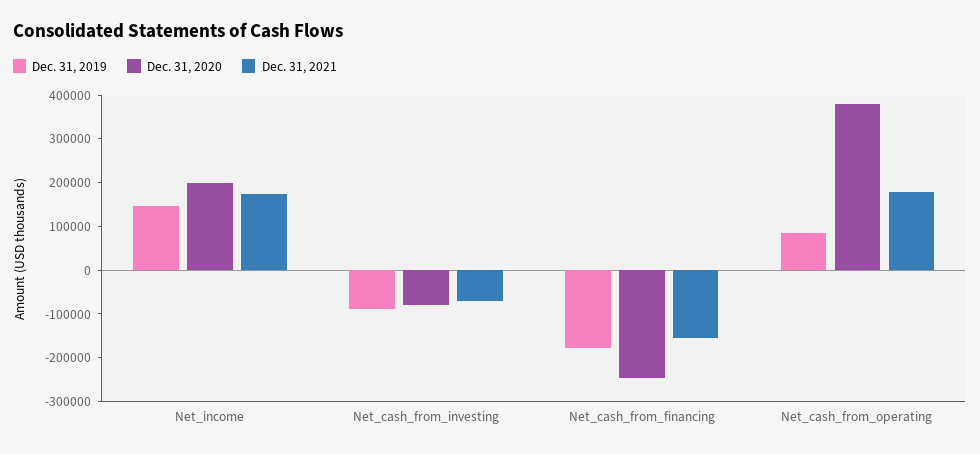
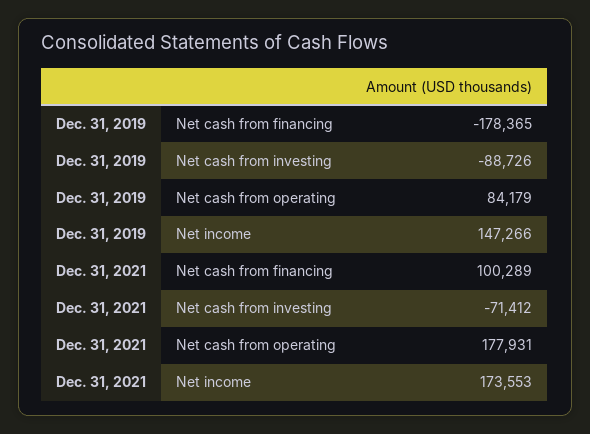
Dec. 31, 2020, Net_income: 200000 -> none
Dec. 31, 2020, Net_cash_from_investing: -80000 -> none
Dec. 31, 2020, Net_cash_from_financing: -240000 -> none
Dec. 31, 2021, Net_cash_from_financing: -160000 -> 100289
Dec. 31, 2020, Net_cash_from_operating: 380000 -> none

